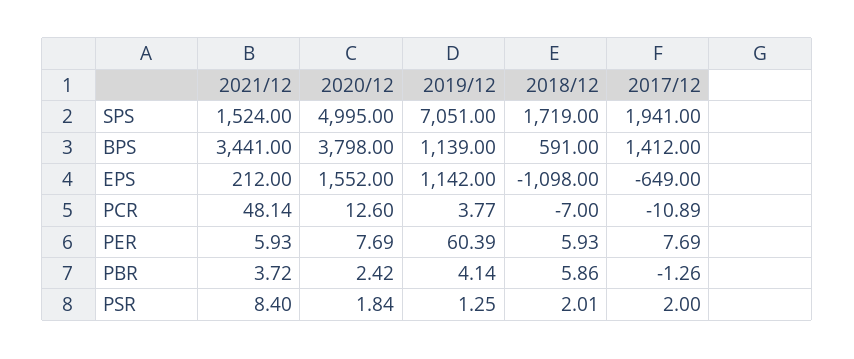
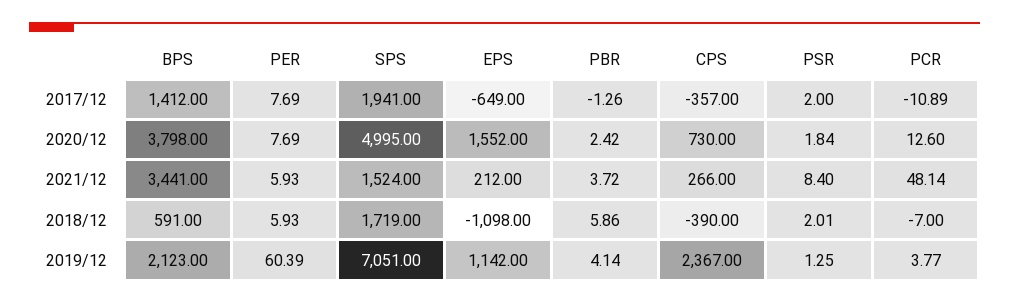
2019/12, BPS: 1139 -> 2123
2017/12, CPS: none -> -357
2020/12, CPS: none -> 730
2021/12, CPS: none -> 266
2018/12, CPS: none -> -390
2019/12, CPS: none -> 2367

